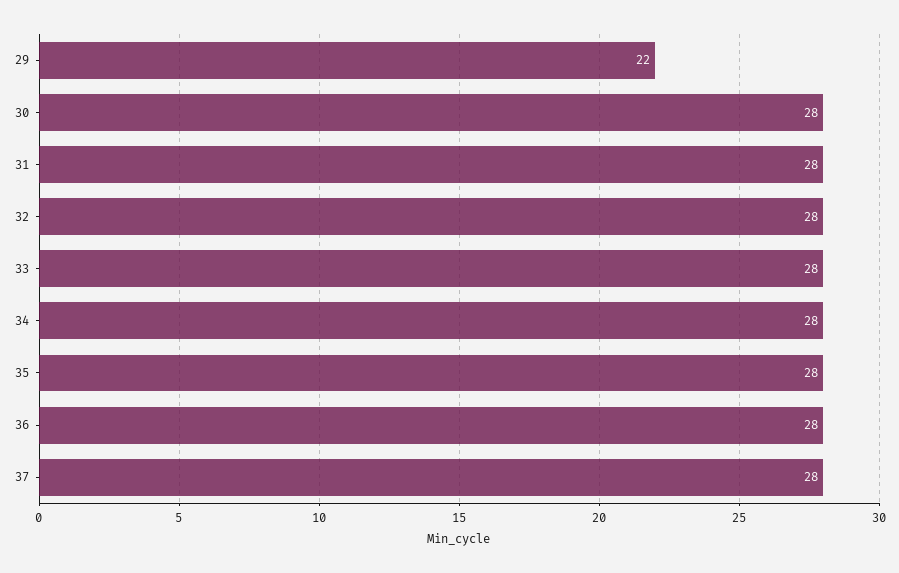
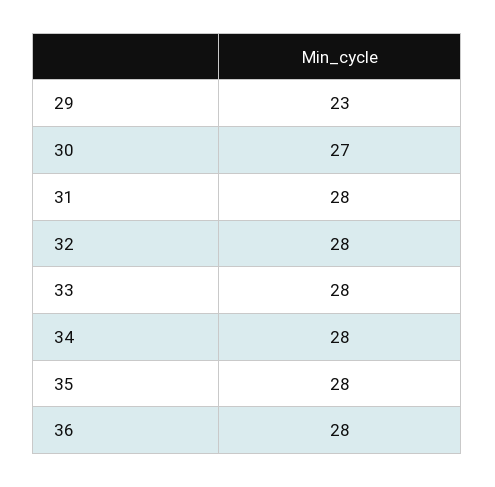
29: 22 -> 23
30: 28 -> 27
37: 28 -> none

